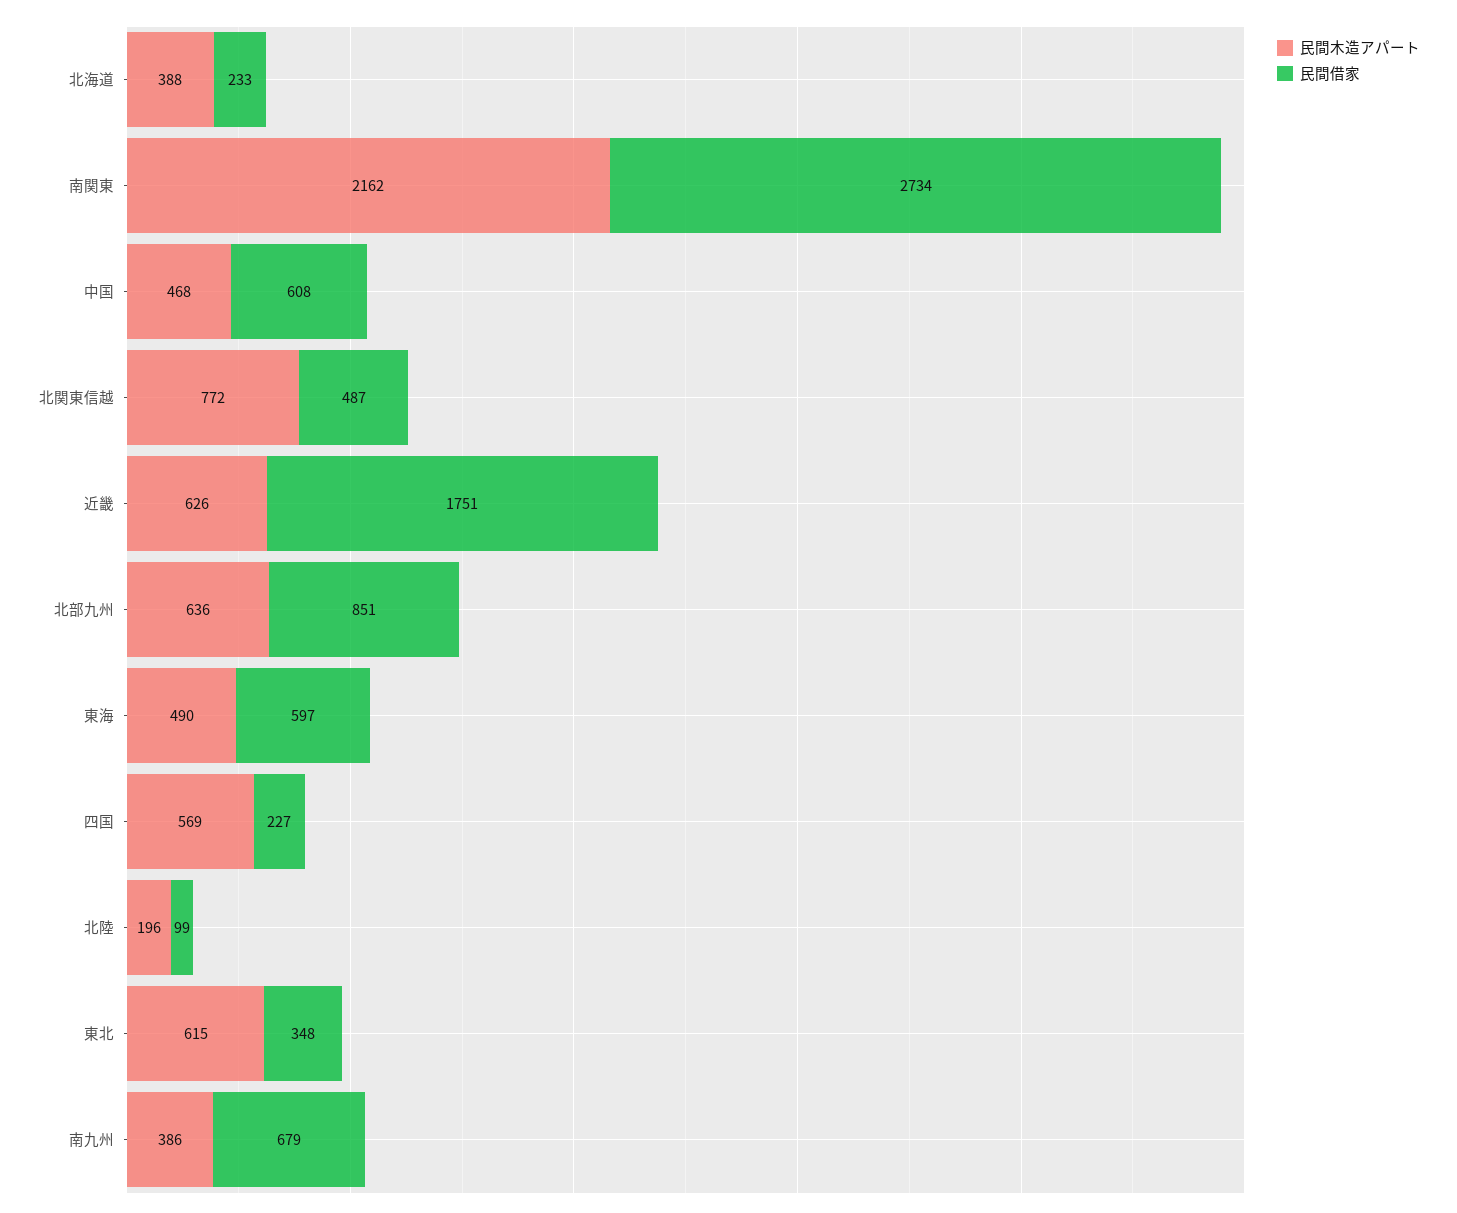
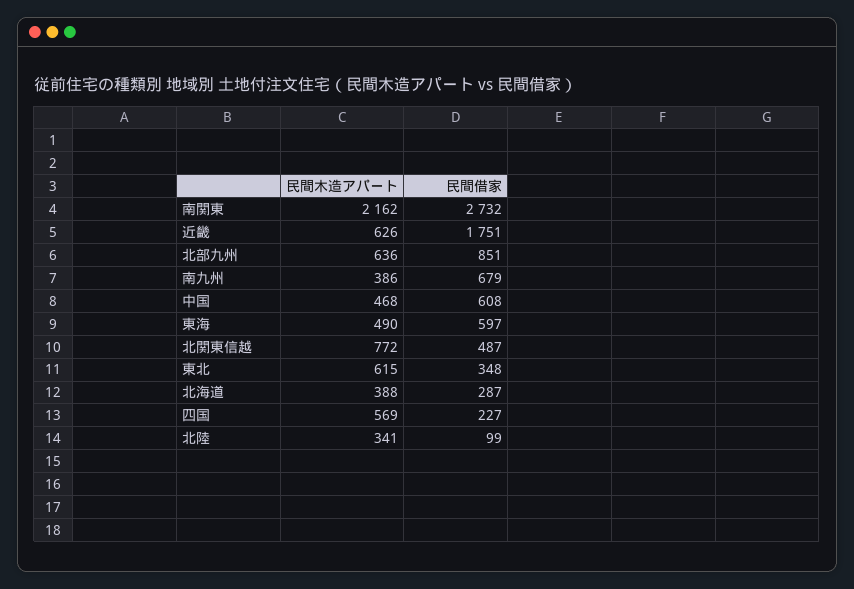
民間借家, 北海道: 233 -> 287
民間借家, 南関東: 2734 -> 2732
民間木造アパート, 北陸: 196 -> 341

